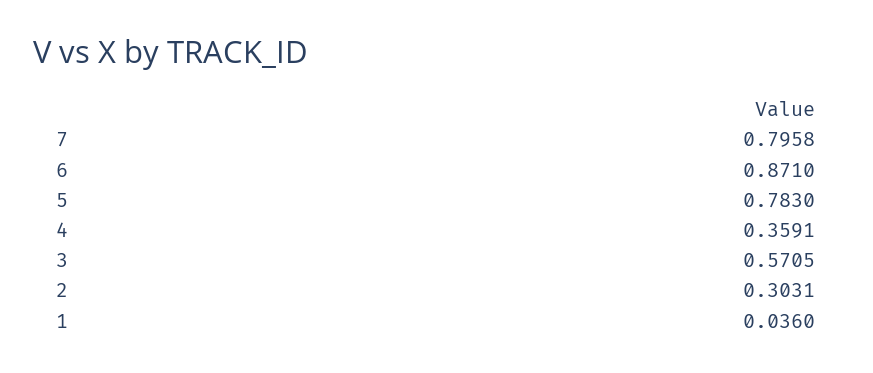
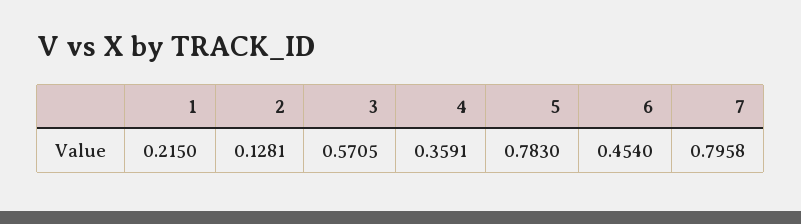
6: 0.871 -> 0.454
2: 0.3031 -> 0.1281
1: 0.036 -> 0.215

